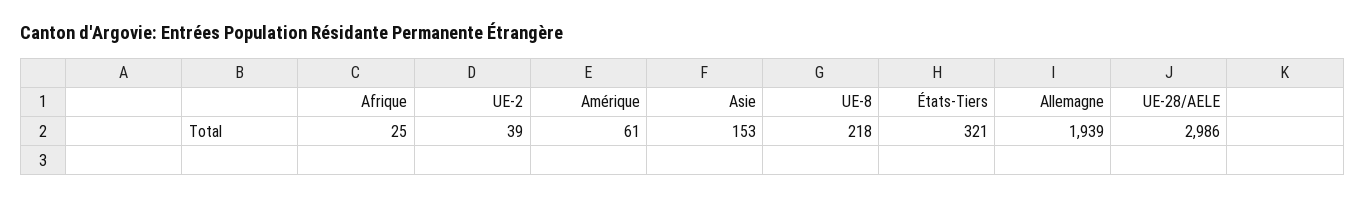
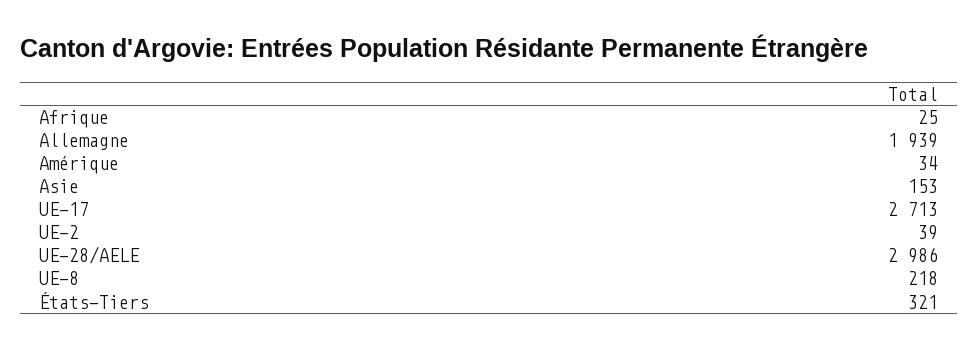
Amérique: 61 -> 34
UE-17: none -> 2713

